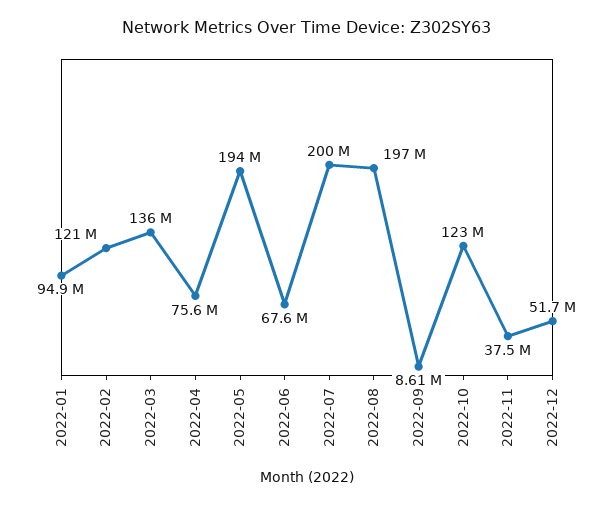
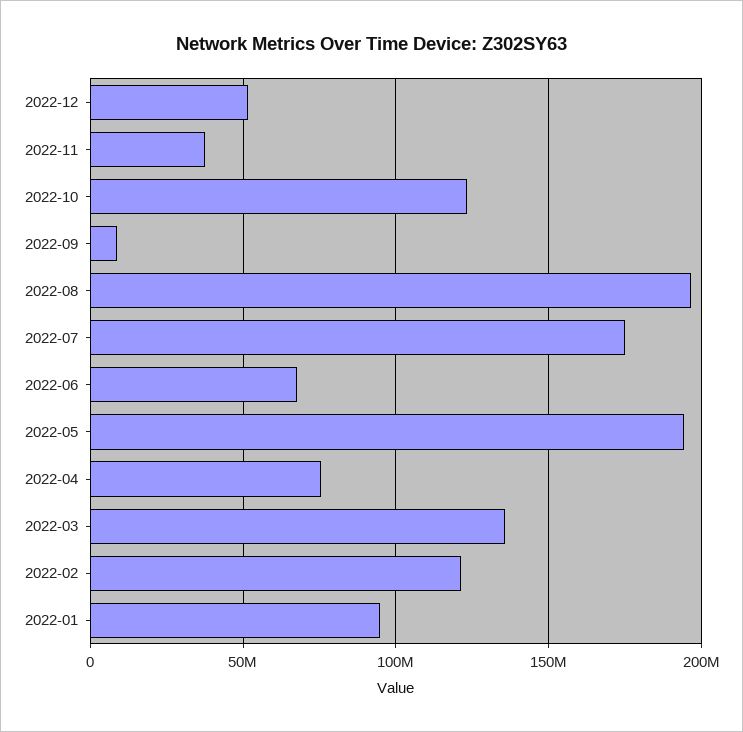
2022-07: 200000000 -> 175000000

